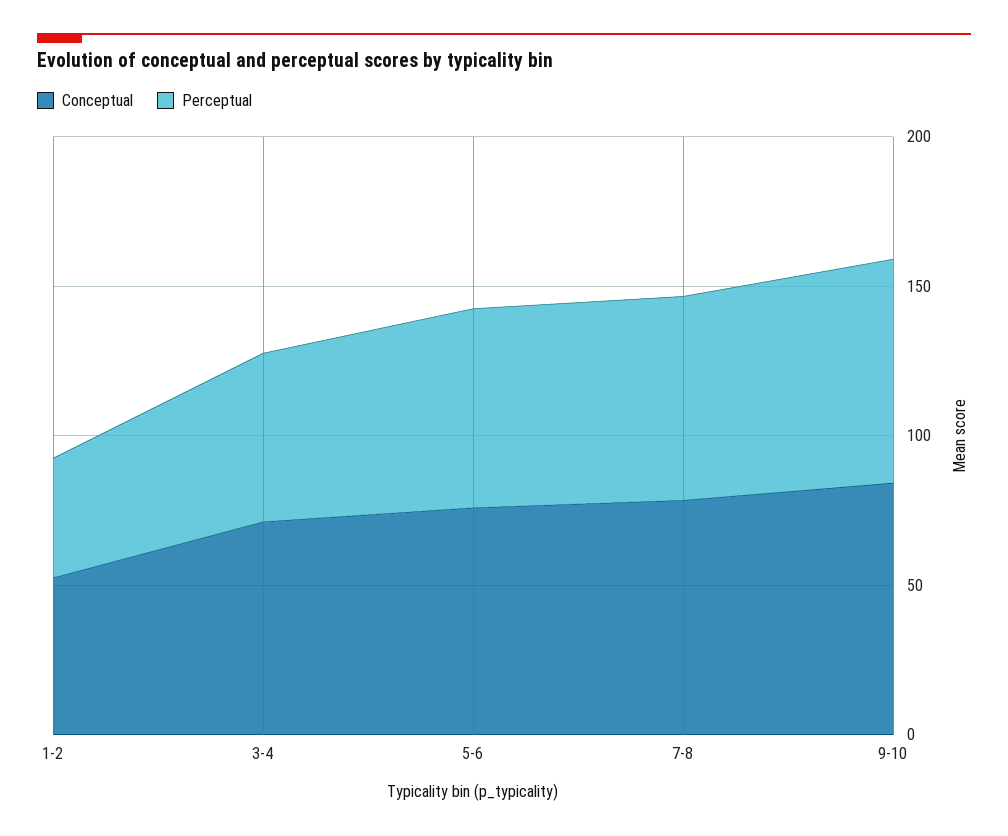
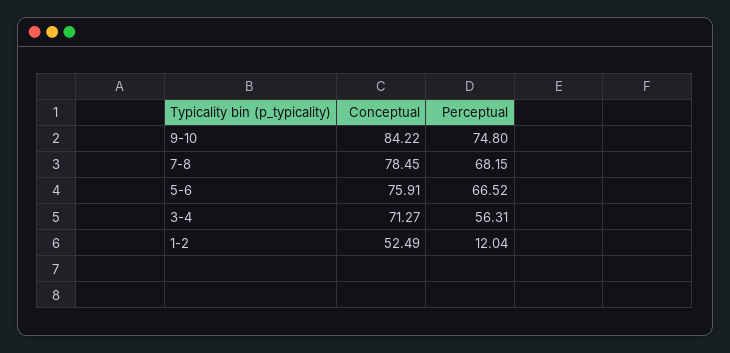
Perceptual, 1-2: 40 -> 12.04

